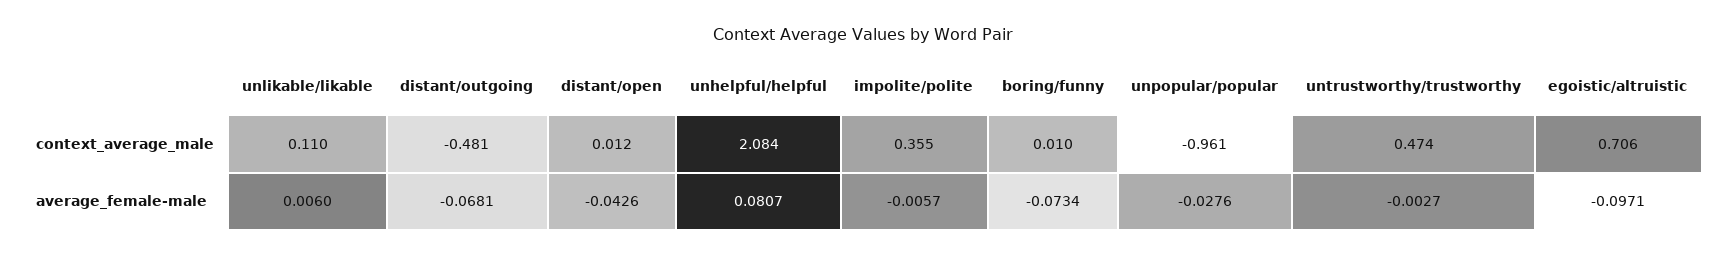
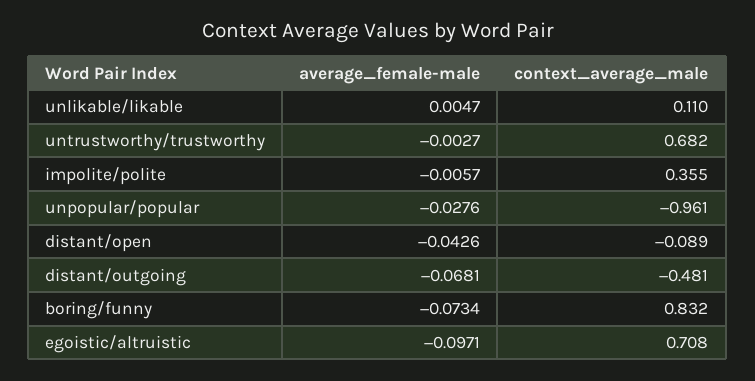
distant/open, context_average_male: 0.012 -> -0.089
unhelpful/helpful, context_average_male: 2.084 -> none
boring/funny, context_average_male: 0.01 -> 0.832
untrustworthy/trustworthy, context_average_male: 0.474 -> 0.682
egoistic/altruistic, context_average_male: 0.706 -> 0.708
unlikable/likable, average_female-male: 0.006 -> 0.0047
unhelpful/helpful, average_female-male: 0.0807 -> none

